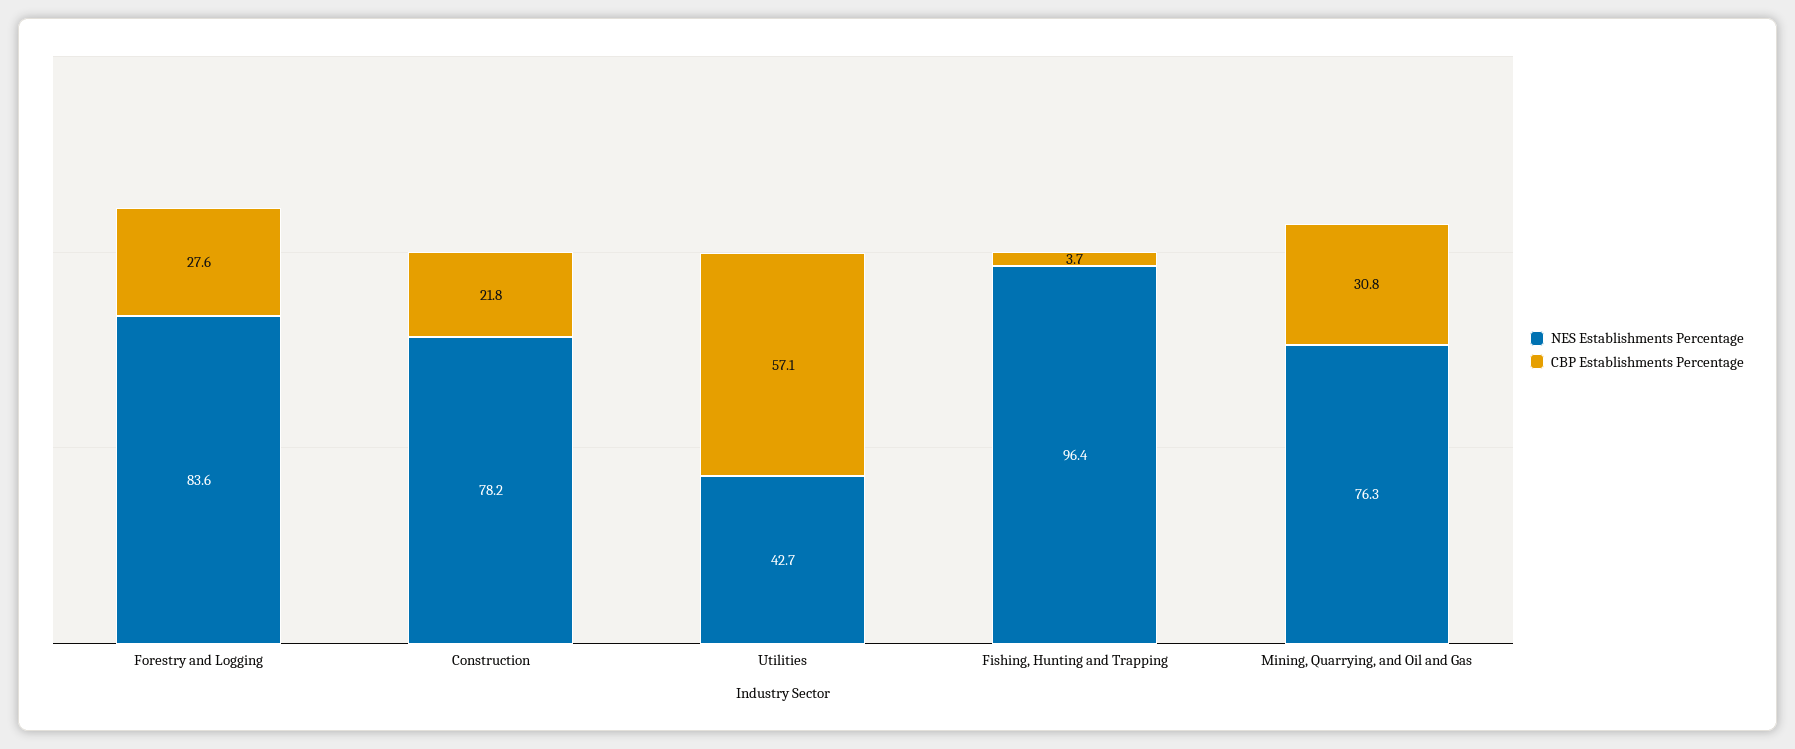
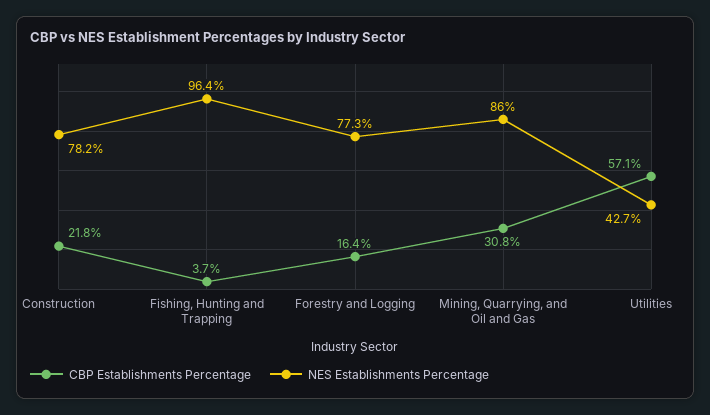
NES Establishments Percentage, Forestry and Logging: 83.6 -> 77.3
CBP Establishments Percentage, Forestry and Logging: 27.6 -> 16.4
NES Establishments Percentage, Mining, Quarrying, and Oil and Gas: 76.3 -> 86

